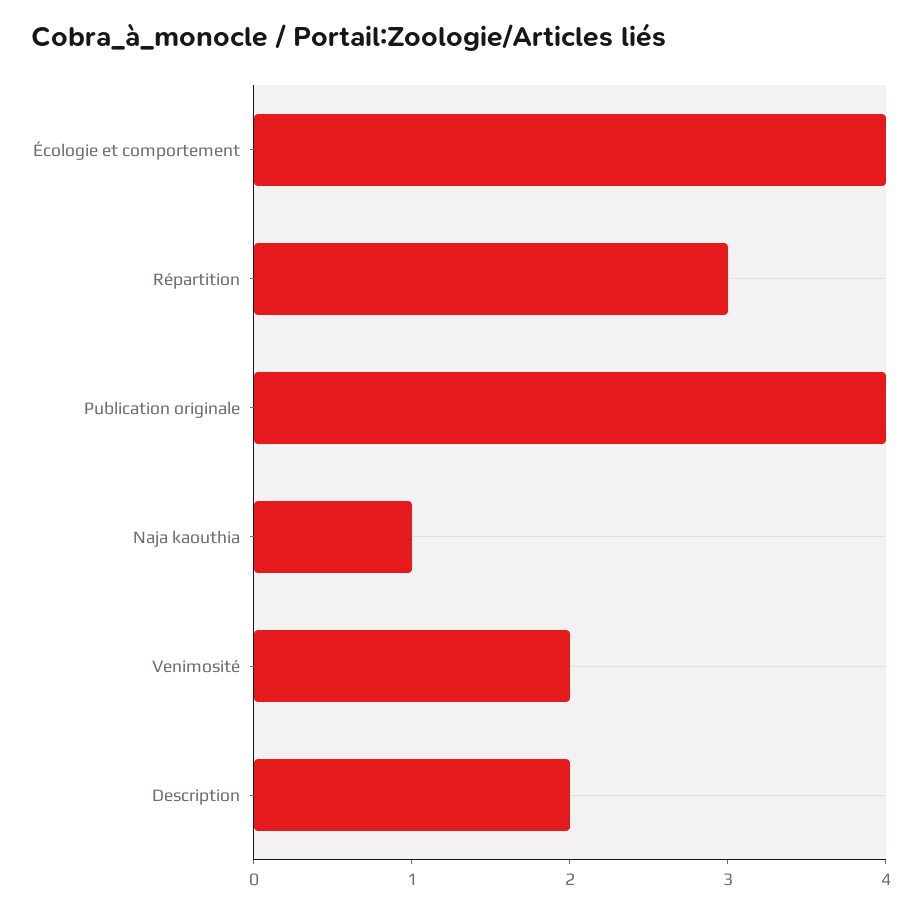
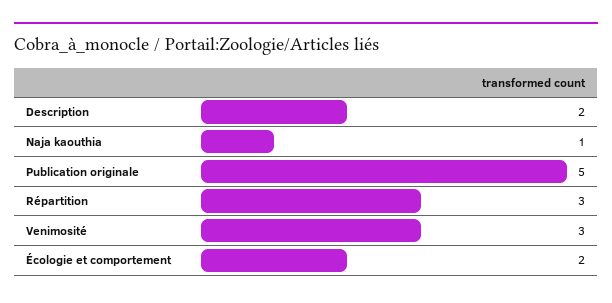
Écologie et comportement: 4 -> 2
Publication originale: 4 -> 5
Venimosité: 2 -> 3

